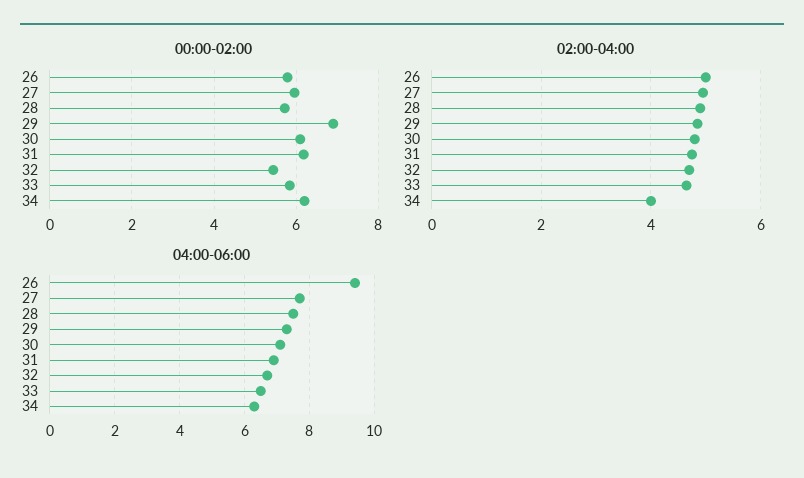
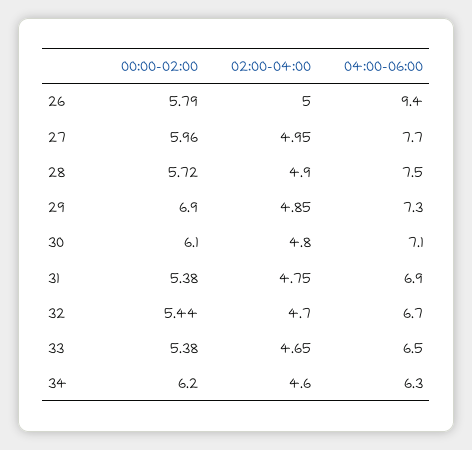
00:00-02:00, 31: 6.2 -> 5.38
00:00-02:00, 33: 5.8 -> 5.38
02:00-04:00, 34: 4 -> 4.6

